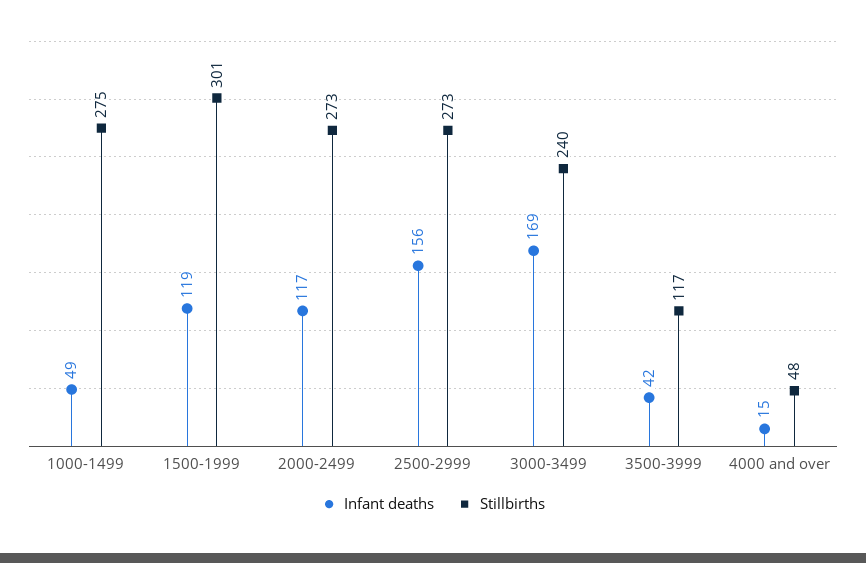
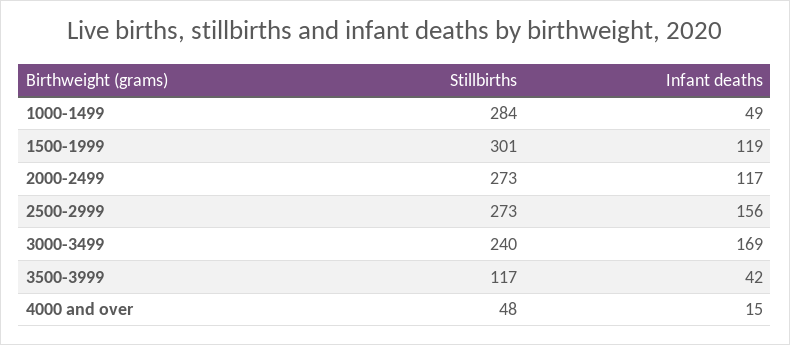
Stillbirths, 1000-1499: 275 -> 284

